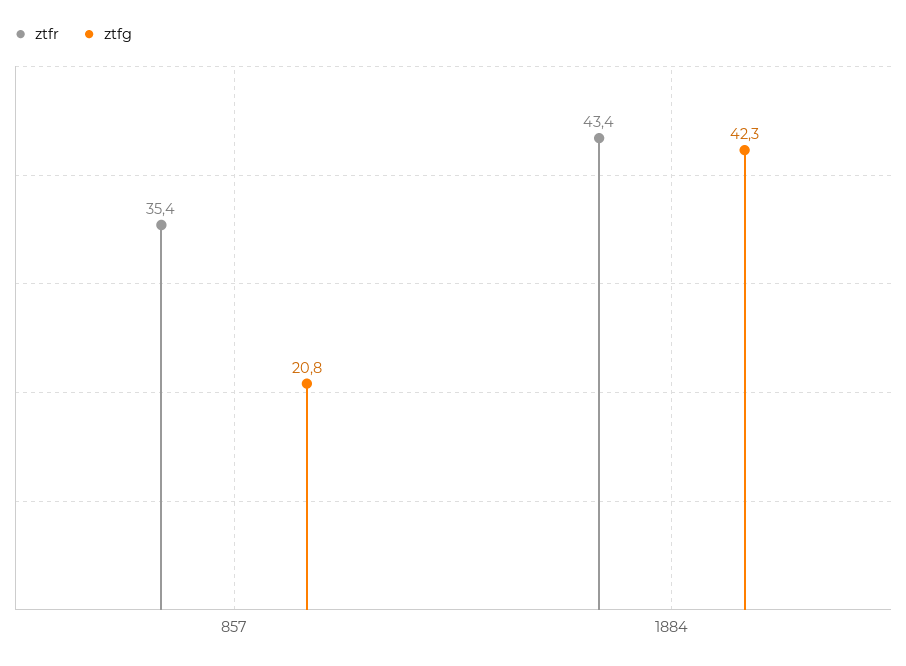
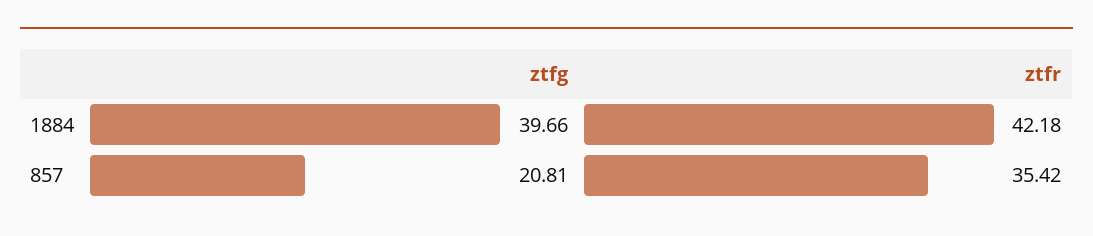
ztfr, 1884: 43.4 -> 42.18
ztfg, 1884: 42.3 -> 39.66

